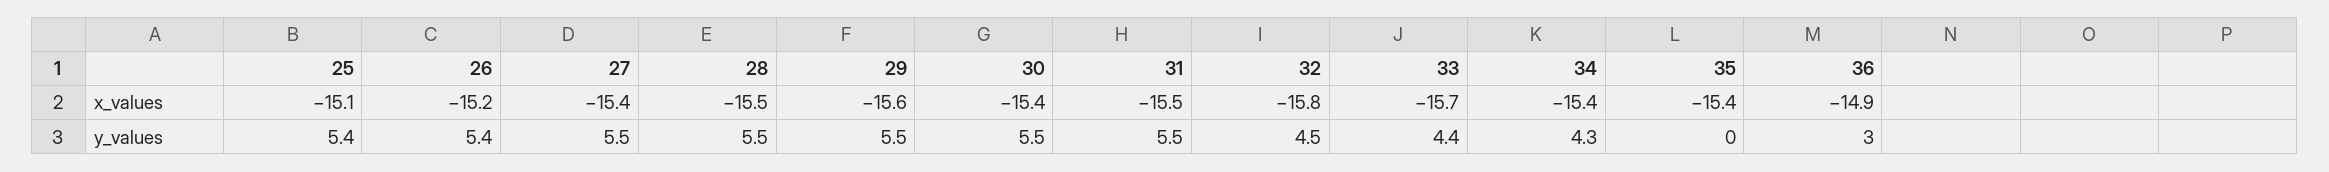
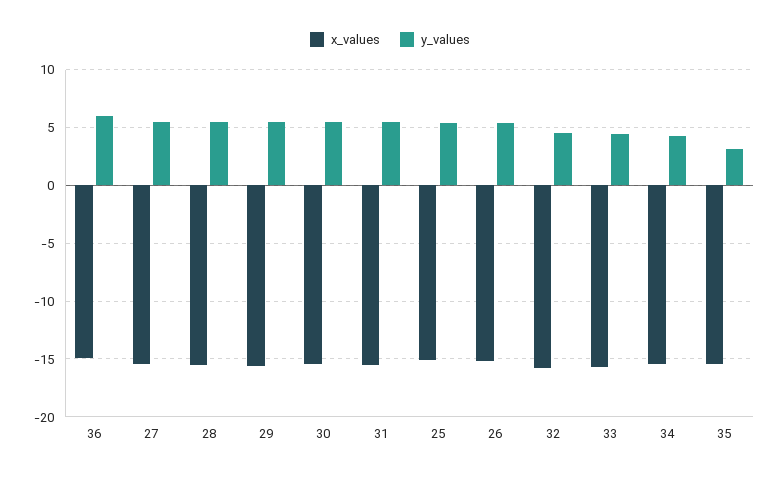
y_values, 35: 0 -> 3
y_values, 36: 3 -> 6

